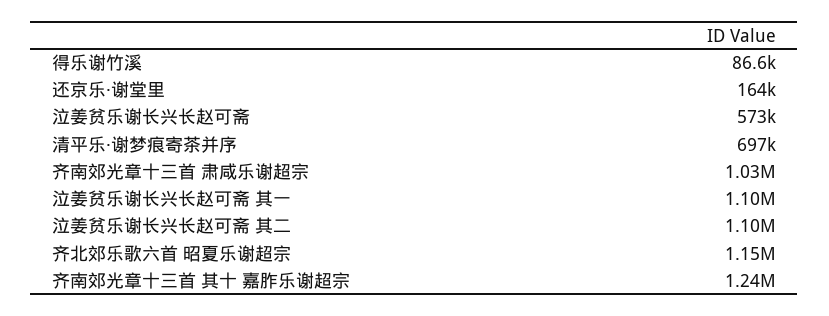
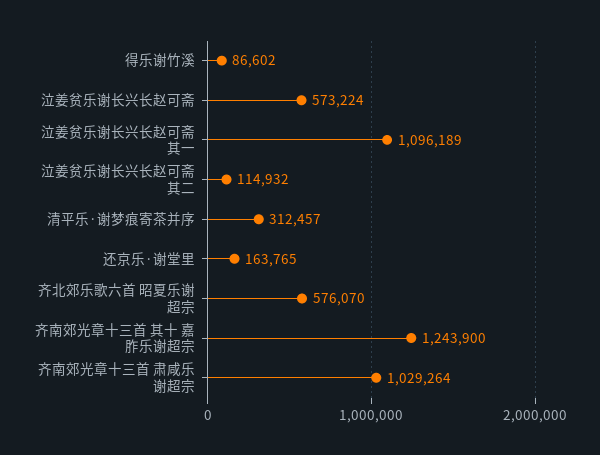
清平乐·谢梦痕寄茶并序: 697000 -> 312457
泣姜贫乐谢长兴长赵可斋 其二: 1100000 -> 114932
齐北郊乐歌六首 昭夏乐谢超宗: 1150000 -> 576070

